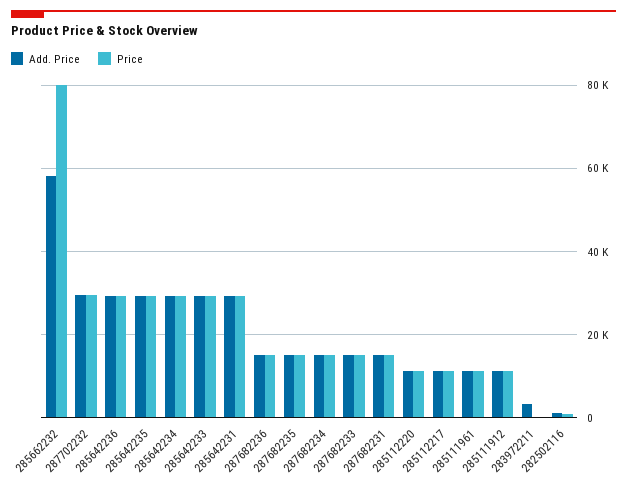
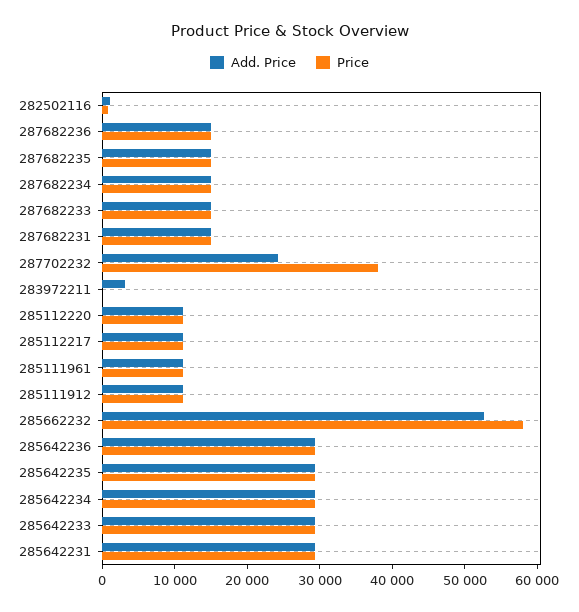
Add. Price, 285662232: 58000 -> 52000
Price, 285662232: 80000 -> 58000
Add. Price, 287702232: 30000 -> 24000
Price, 287702232: 30000 -> 38000

